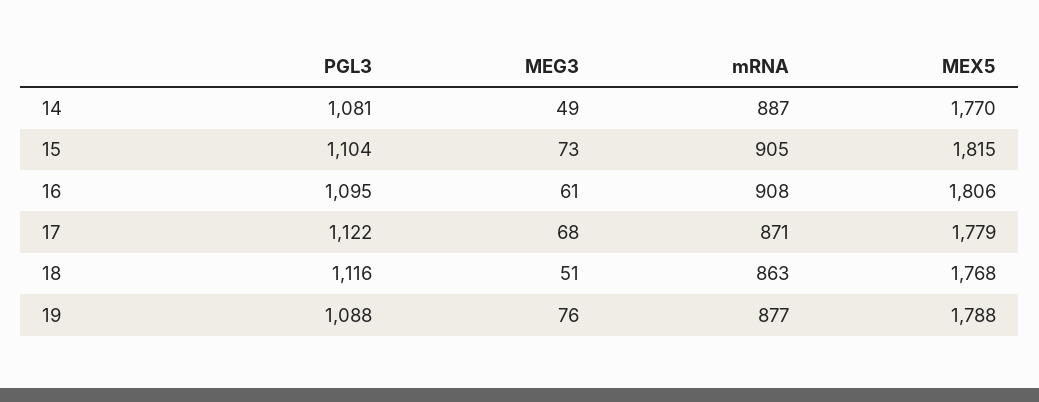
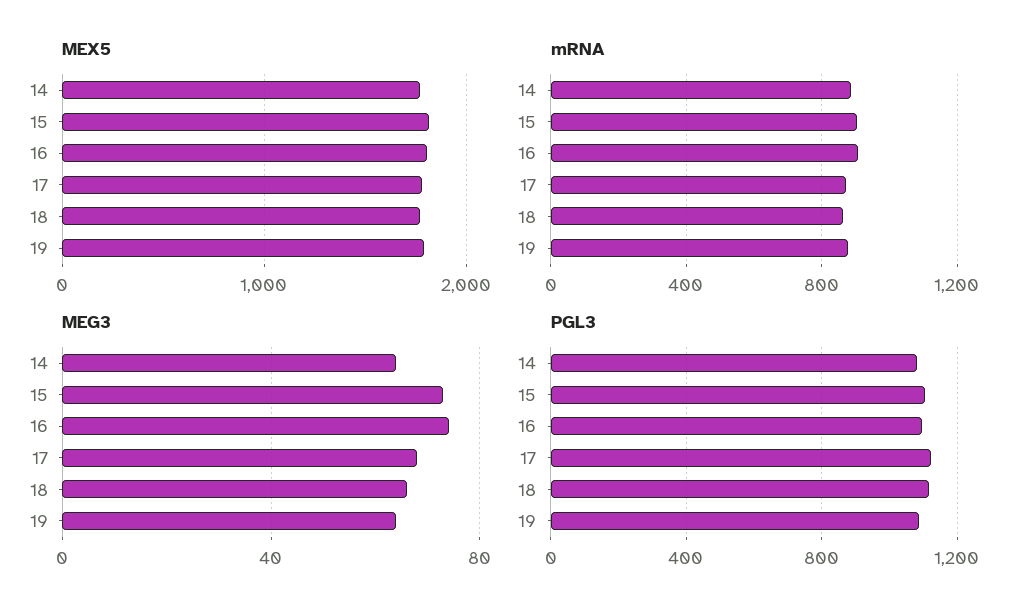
MEG3, 14: 49 -> 65
MEG3, 16: 61 -> 75
MEG3, 18: 51 -> 65
MEG3, 19: 76 -> 65

